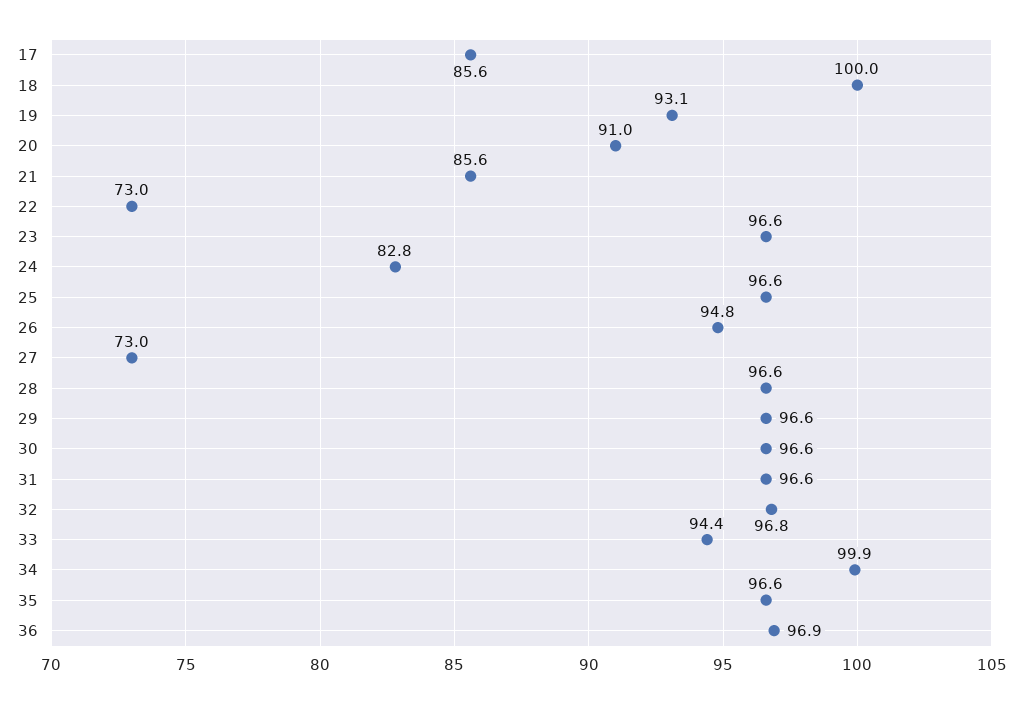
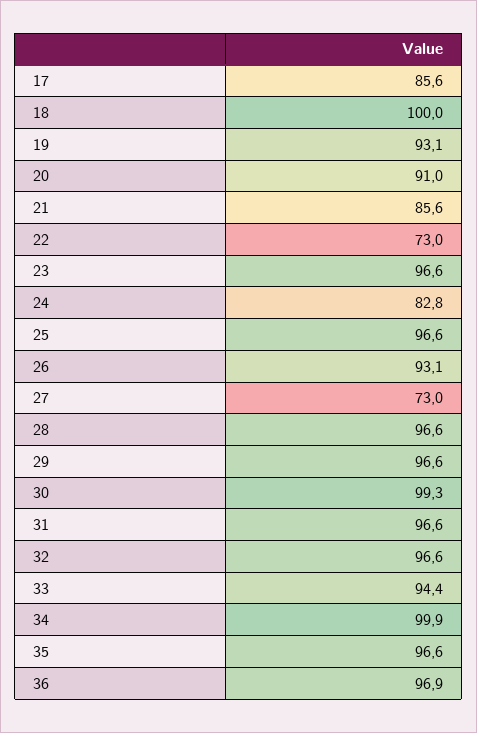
26: 94.8 -> 93.1
30: 96.6 -> 99.3
32: 96.8 -> 96.6

